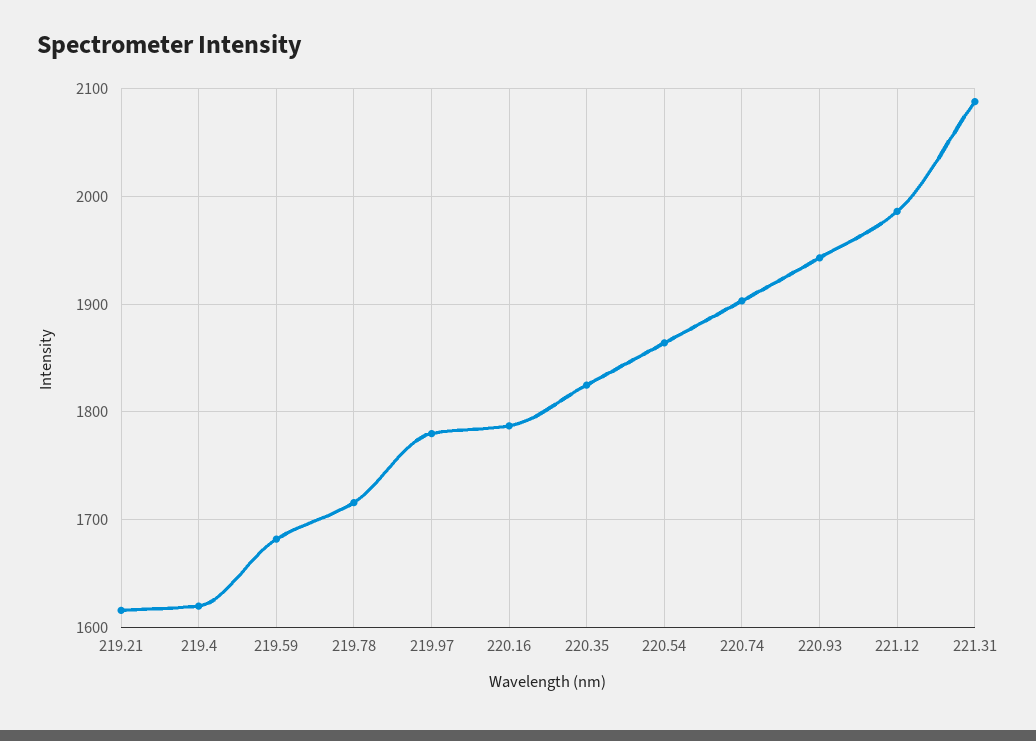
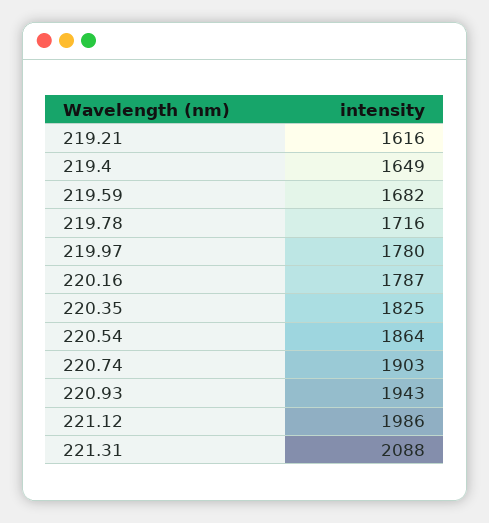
219.4: 1620 -> 1649

